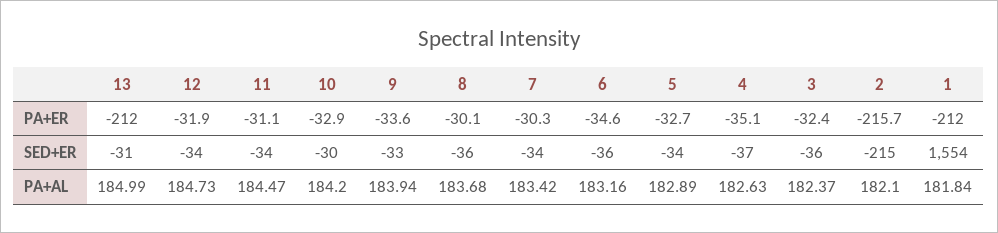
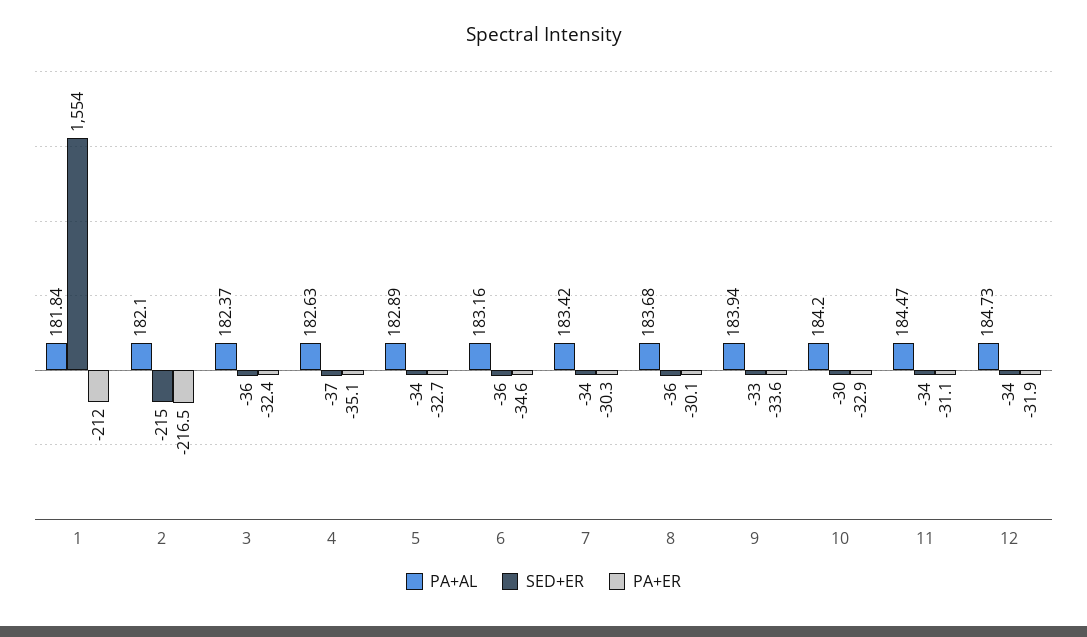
PA+ER, 13: -212 -> none
PA+ER, 2: -215.7 -> -216.5
SED+ER, 13: -31 -> none
PA+AL, 13: 184.99 -> none

